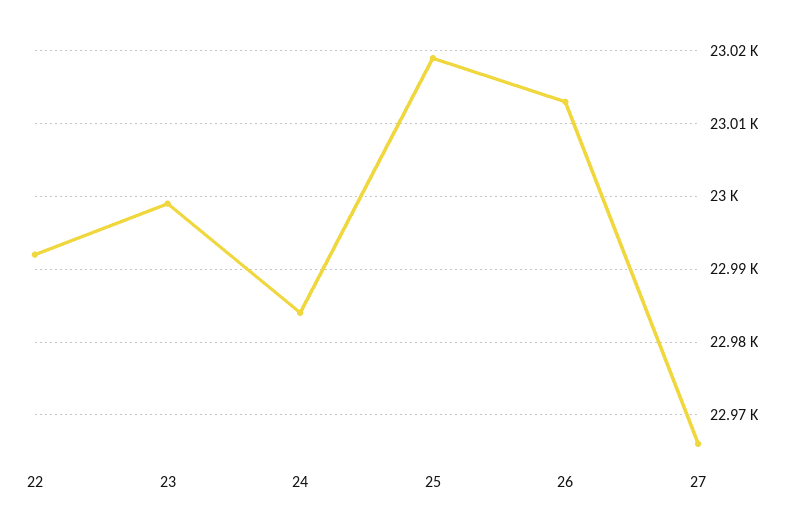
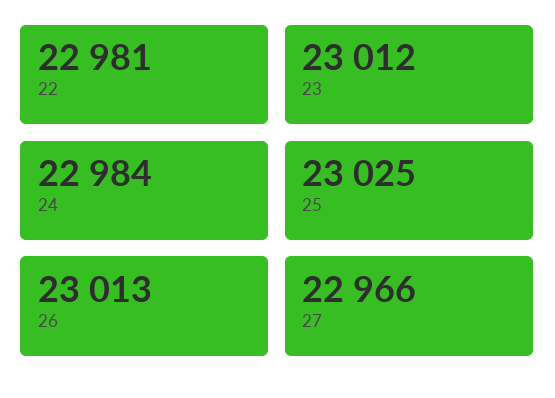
22: 22992 -> 22981
23: 22999 -> 23012
25: 23019 -> 23025

